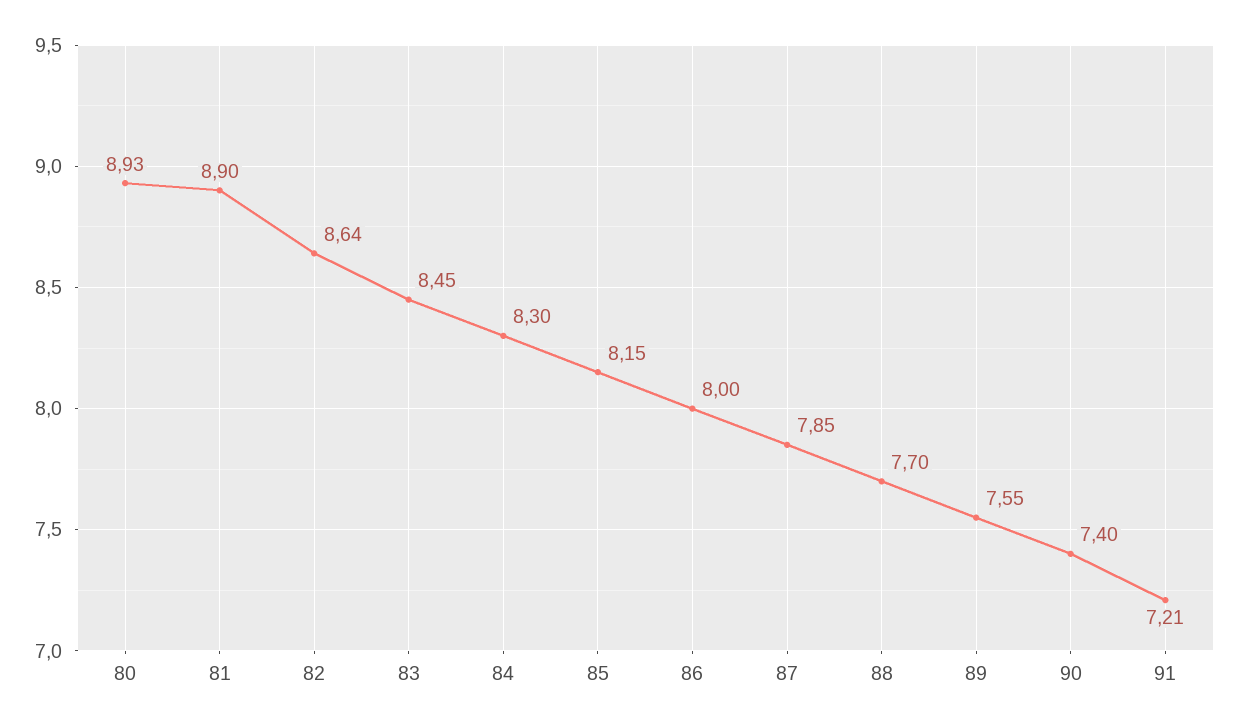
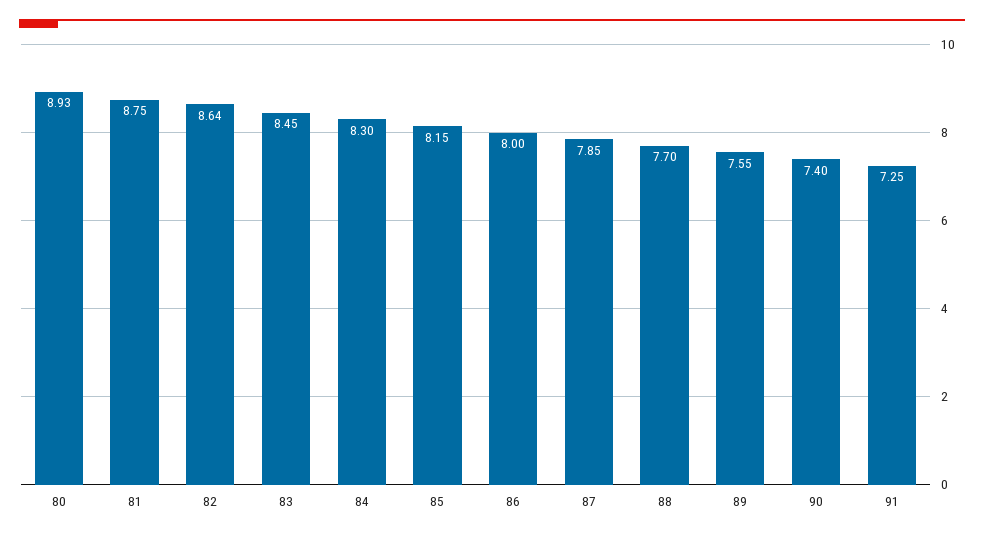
81: 8.9 -> 8.75
91: 7.21 -> 7.25

